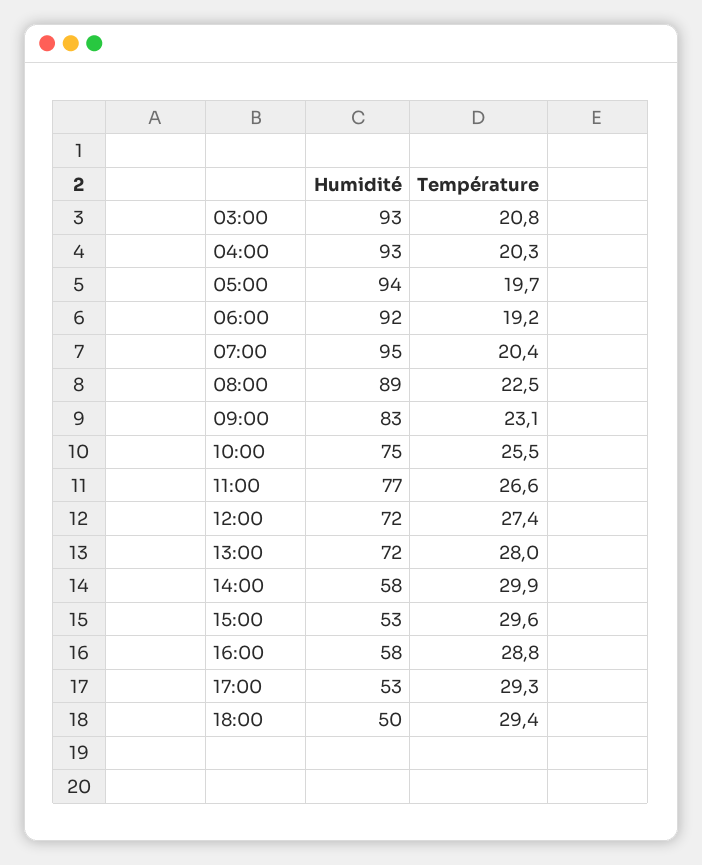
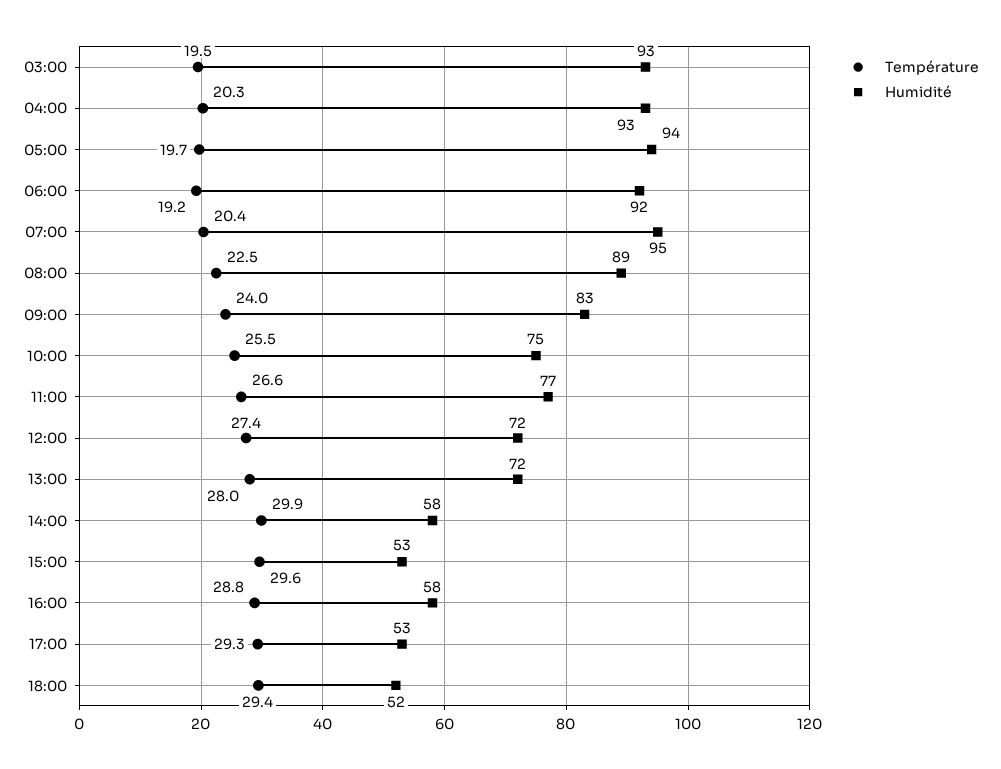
Température, 03:00: 20.8 -> 19.5
Température, 09:00: 23.1 -> 24
Humidité, 18:00: 50 -> 52

